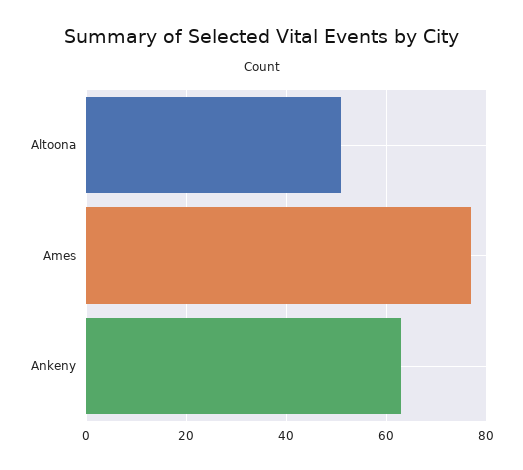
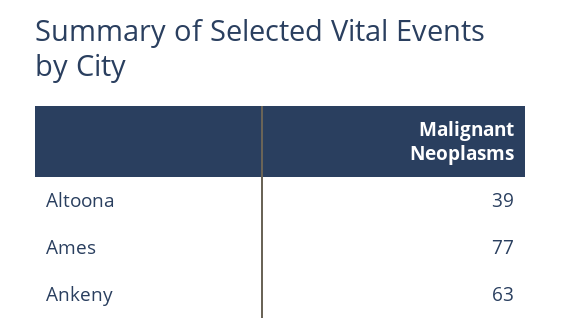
Altoona: 50 -> 39

